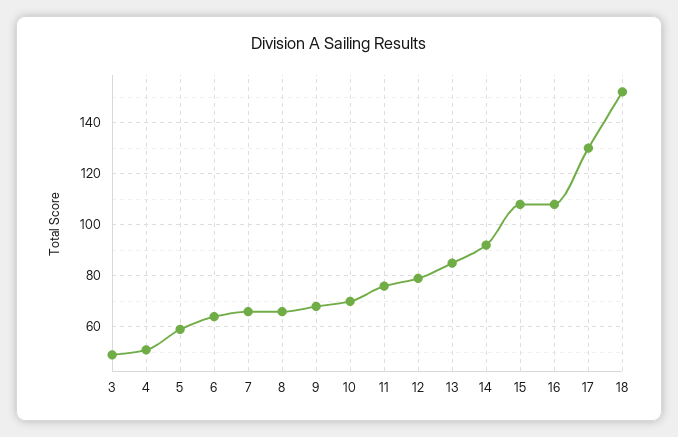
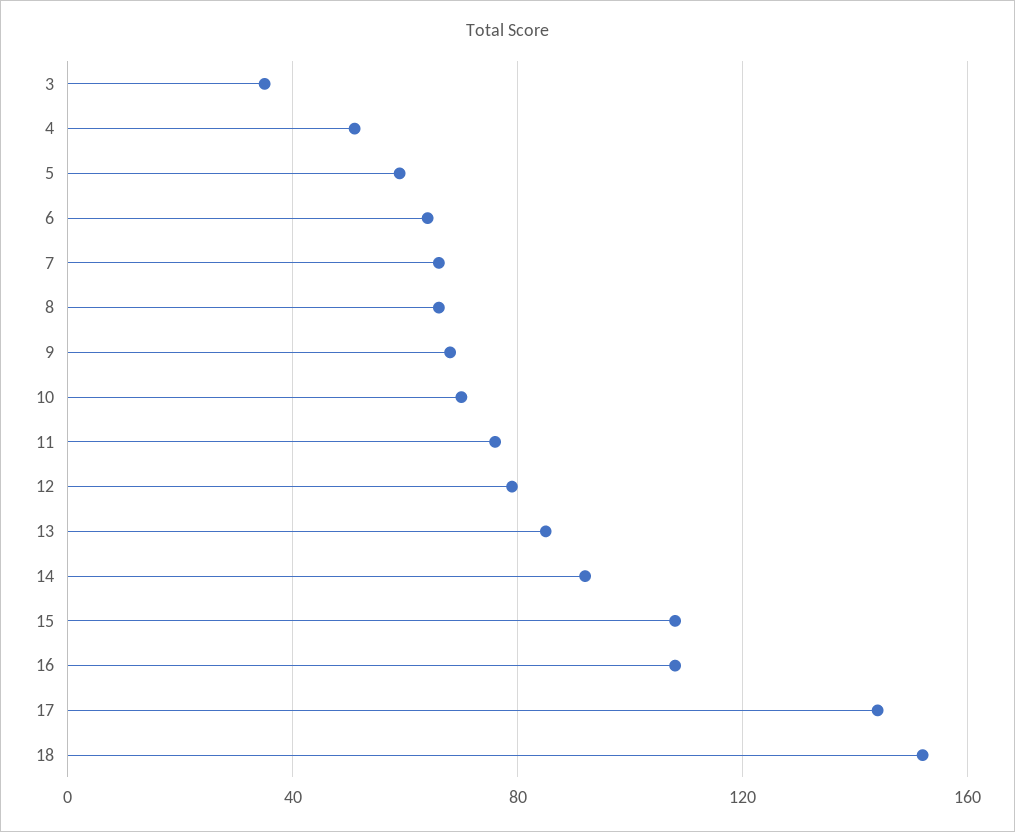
3: 50 -> 35
17: 130 -> 145

